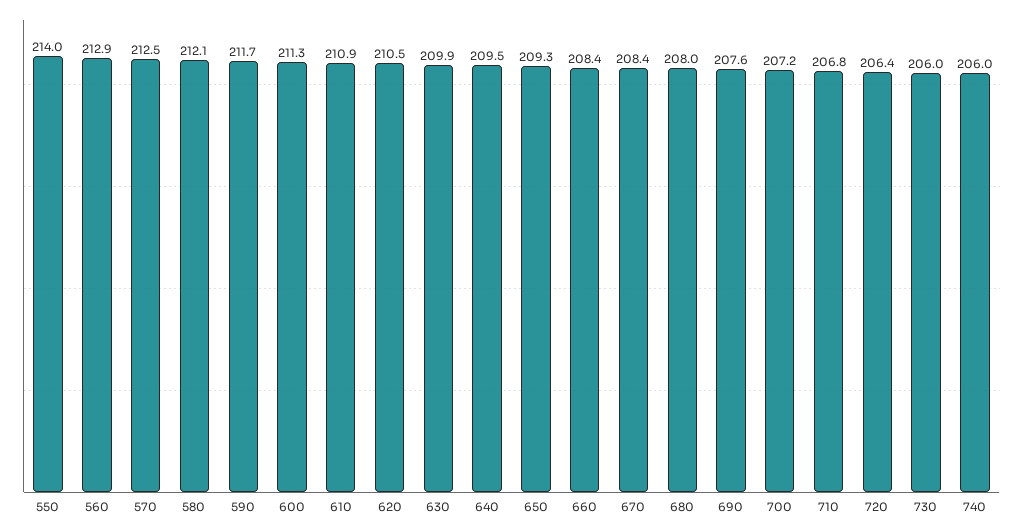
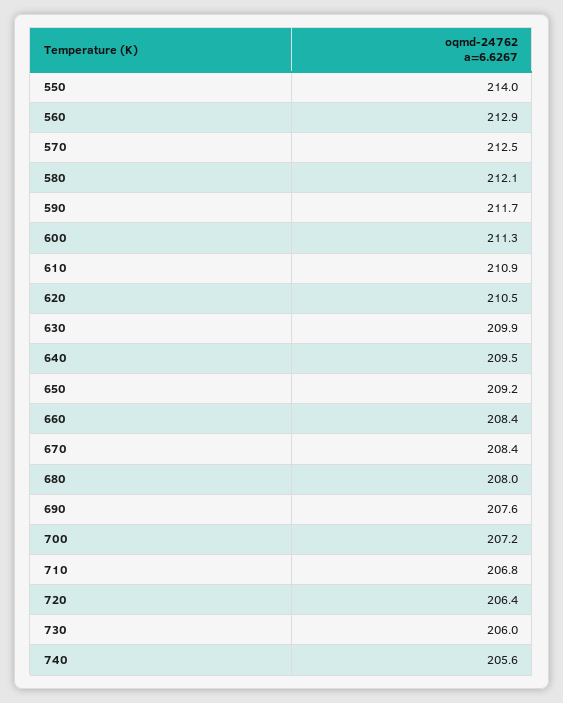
650: 209.3 -> 209.2
740: 206 -> 205.6

